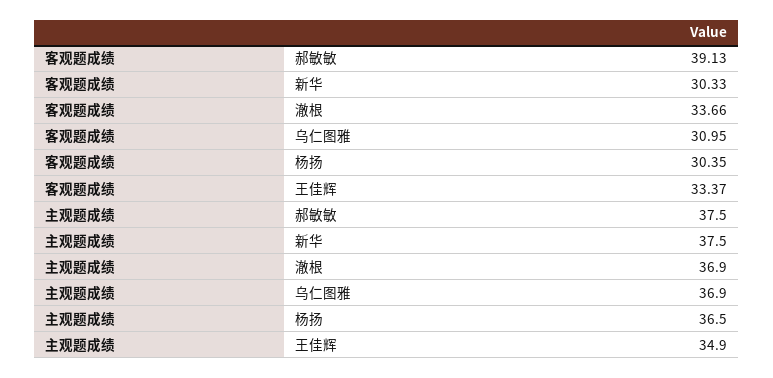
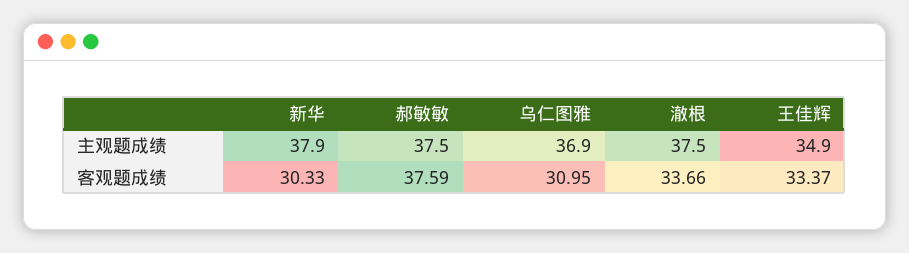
客观题成绩, 郝敏敏: 39.13 -> 37.59
客观题成绩, 杨扬: 30.35 -> none
主观题成绩, 新华: 37.5 -> 37.9
主观题成绩, 澈根: 36.9 -> 37.5
主观题成绩, 杨扬: 36.5 -> none

